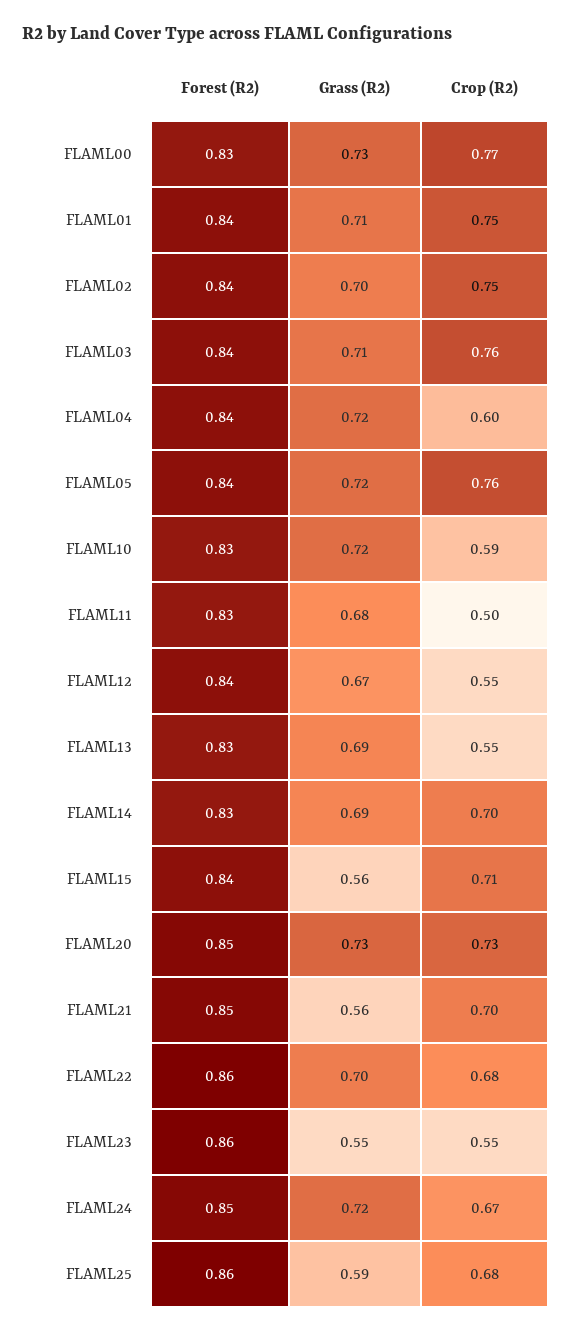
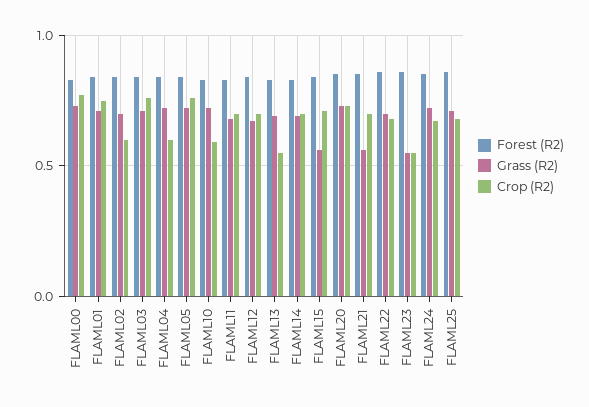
Crop (R2), FLAML02: 0.75 -> 0.6
Crop (R2), FLAML11: 0.5 -> 0.7
Crop (R2), FLAML12: 0.55 -> 0.7
Grass (R2), FLAML25: 0.59 -> 0.7

